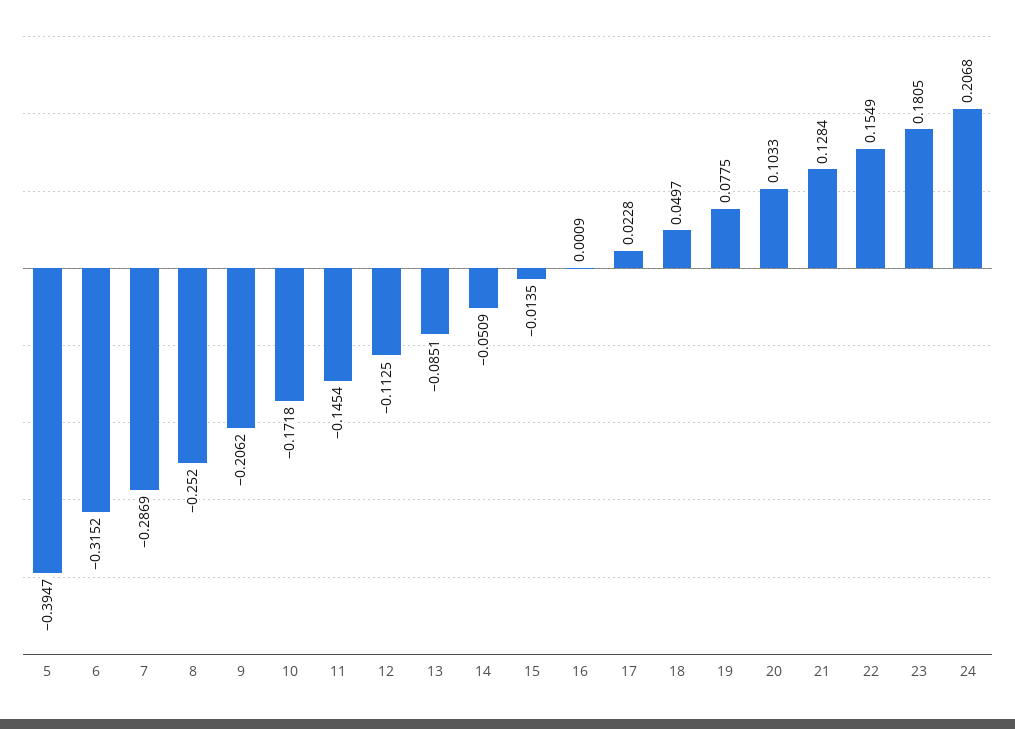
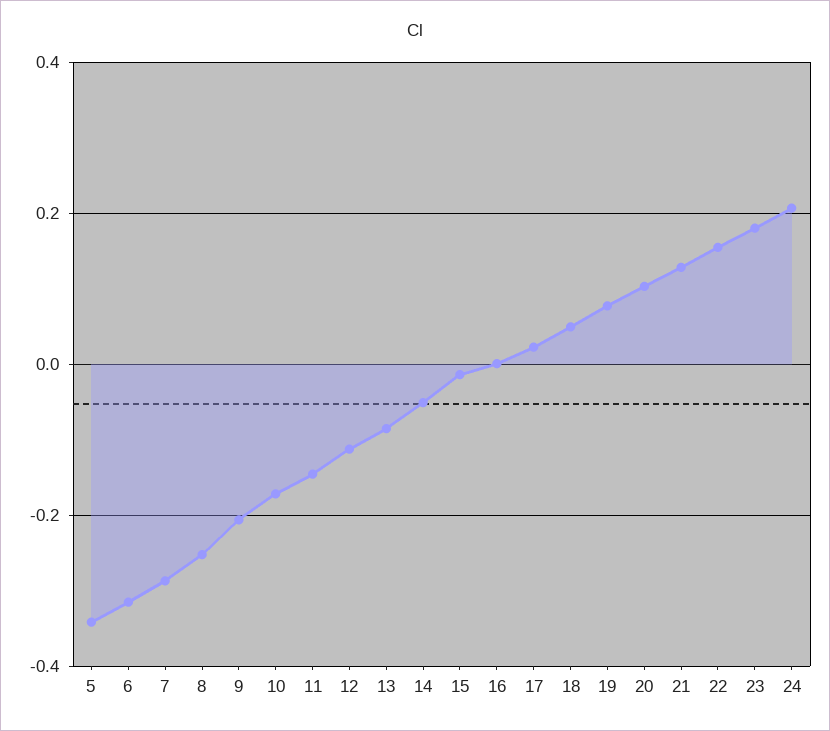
5: -0.3947 -> -0.34

